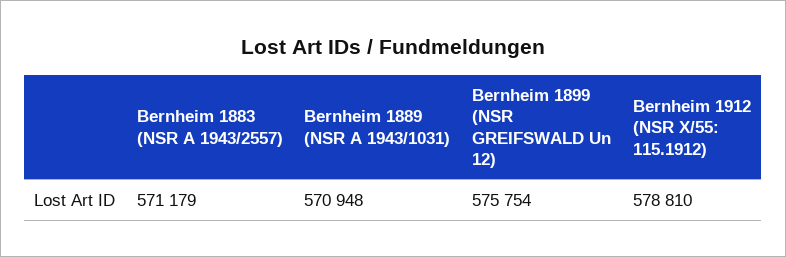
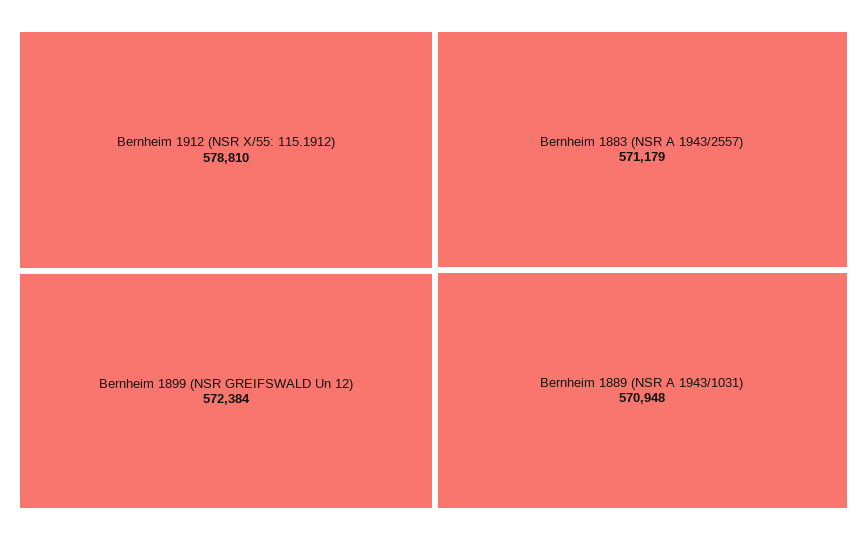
Bernheim 1899 (NSR GREIFSWALD Un 12): 575754 -> 572384

